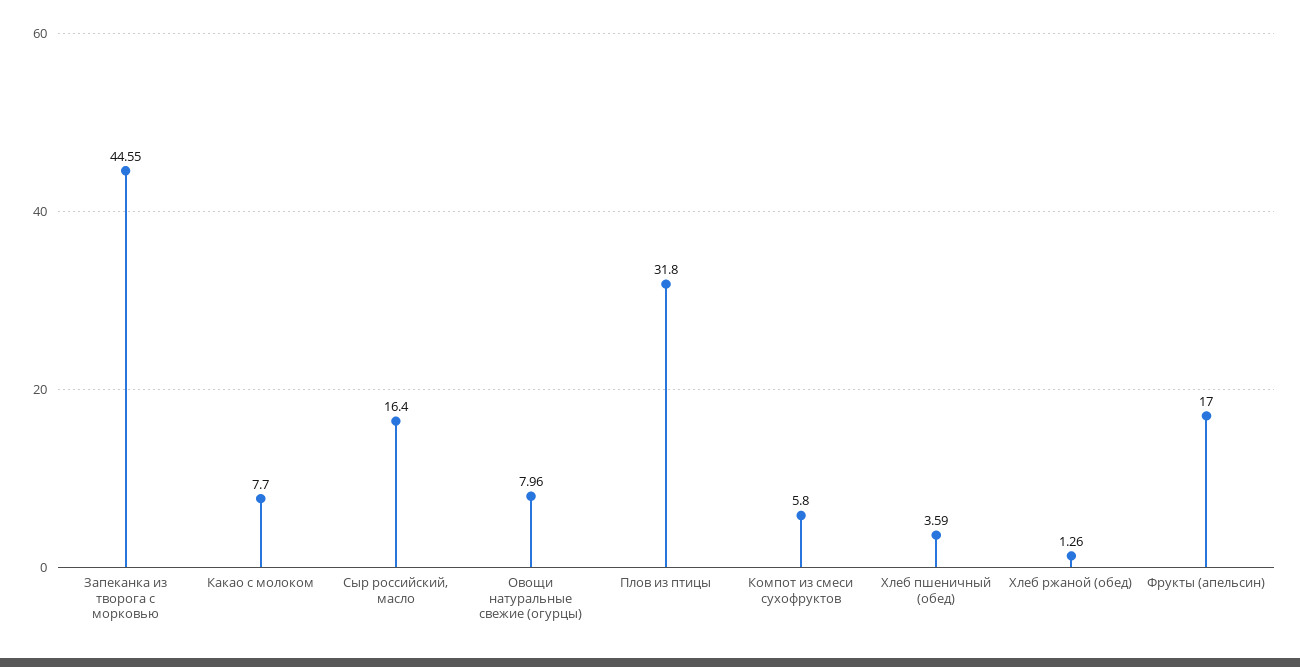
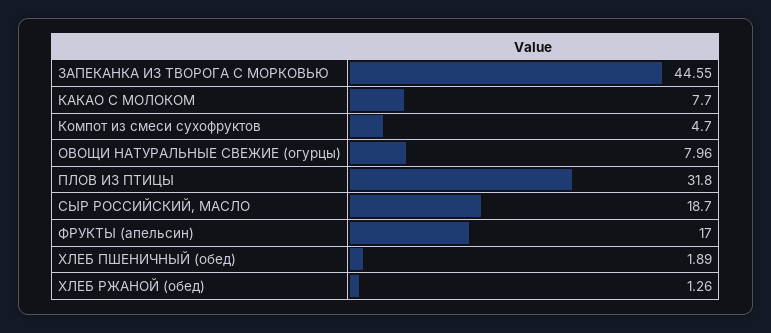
Сыр российский, масло: 16.4 -> 18.7
Компот из смеси сухофруктов: 5.8 -> 4.7
Хлеб пшеничный (обед): 3.59 -> 1.89

